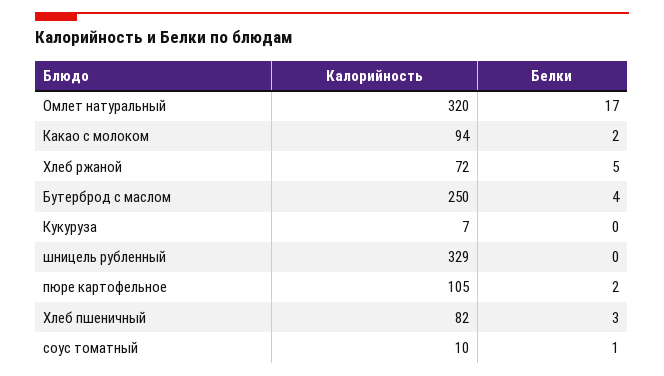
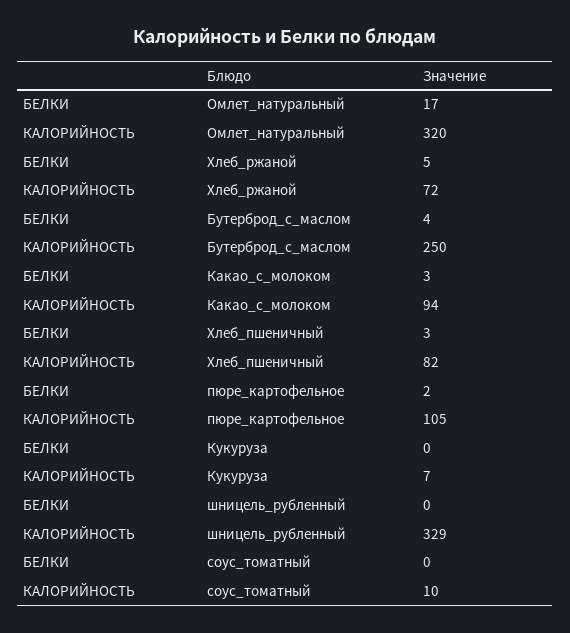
Белки, Какао с молоком: 2 -> 3
Белки, соус томатный: 1 -> 0

